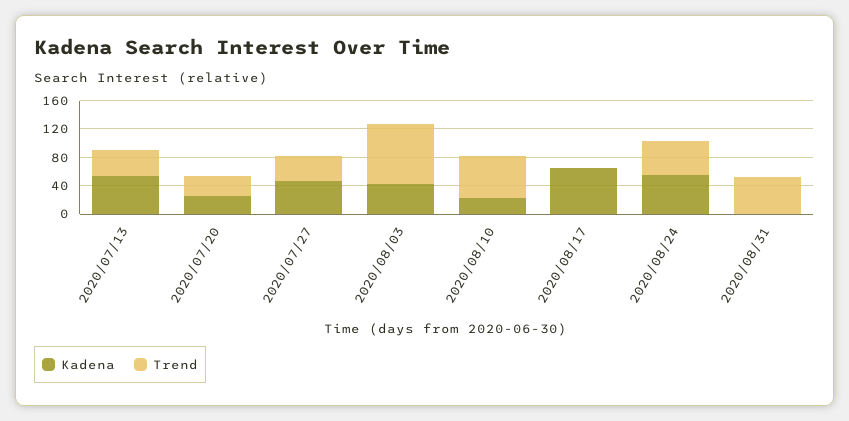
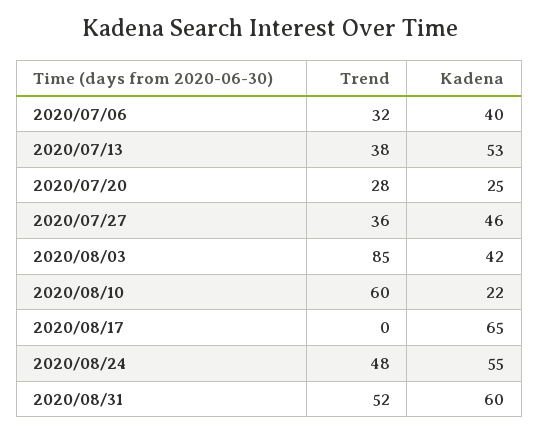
Kadena, 2020/08/31: 0 -> 60
Trend, 2020/07/06: none -> 32
Kadena, 2020/07/06: none -> 40

